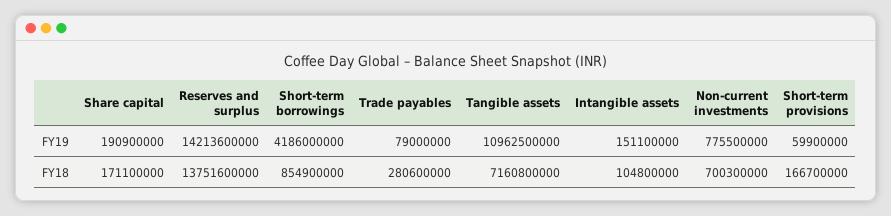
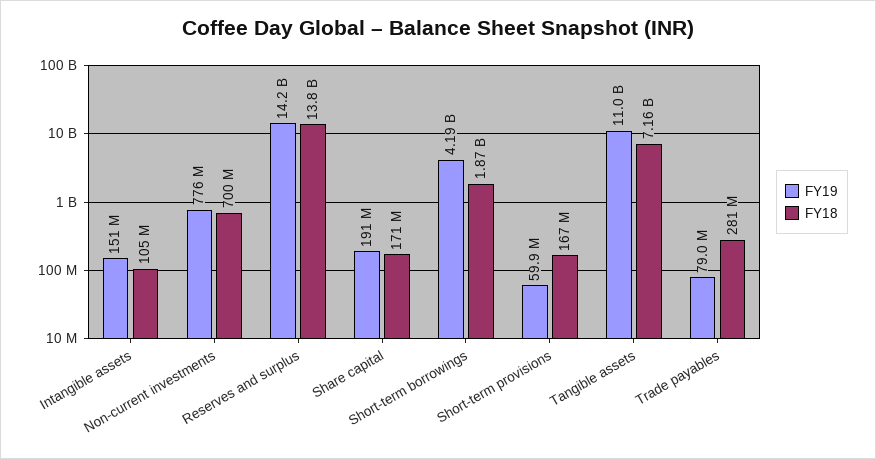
FY18, Short-term borrowings: 854900000 -> 1870000000

